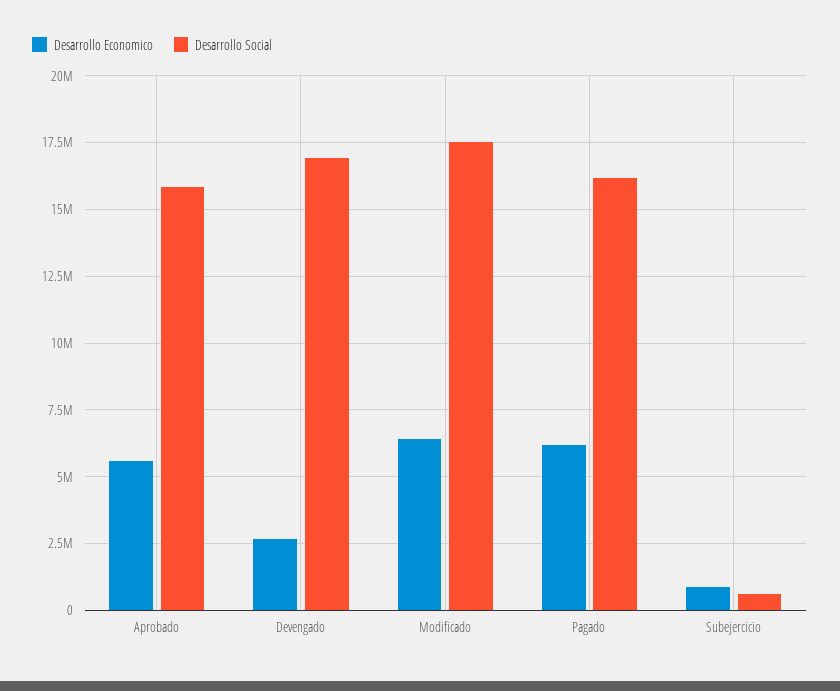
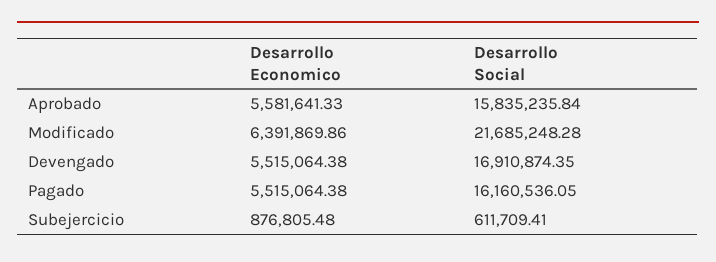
Desarrollo Economico, Devengado: 2750000 -> 5515064.38
Desarrollo Social, Modificado: 17500000 -> 21685248.28
Desarrollo Economico, Pagado: 6250000 -> 5515064.38

